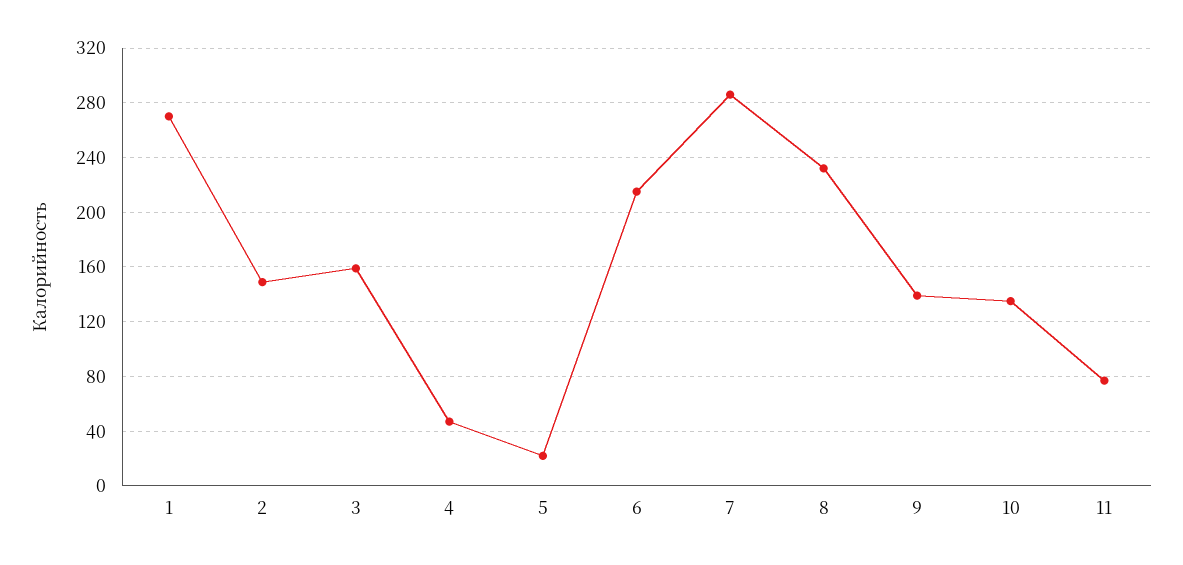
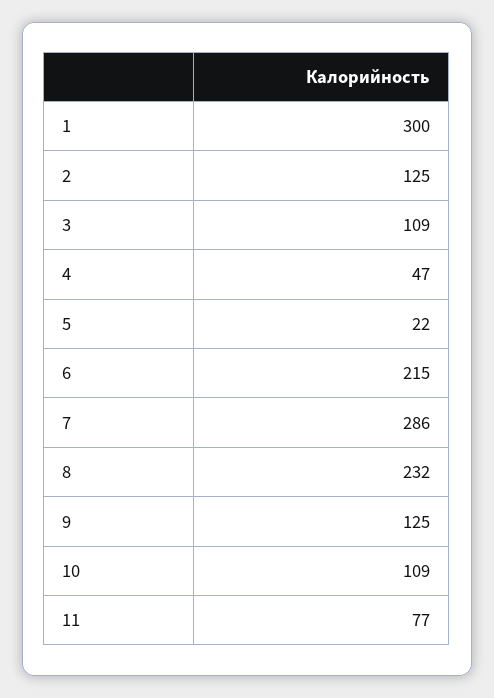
1: 270 -> 300
2: 150 -> 125
3: 160 -> 109
9: 140 -> 125
10: 135 -> 109

